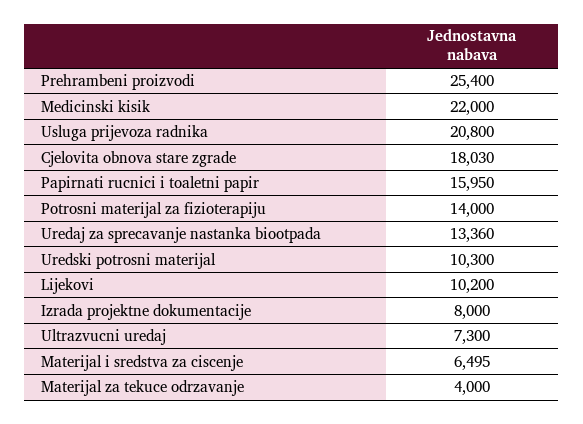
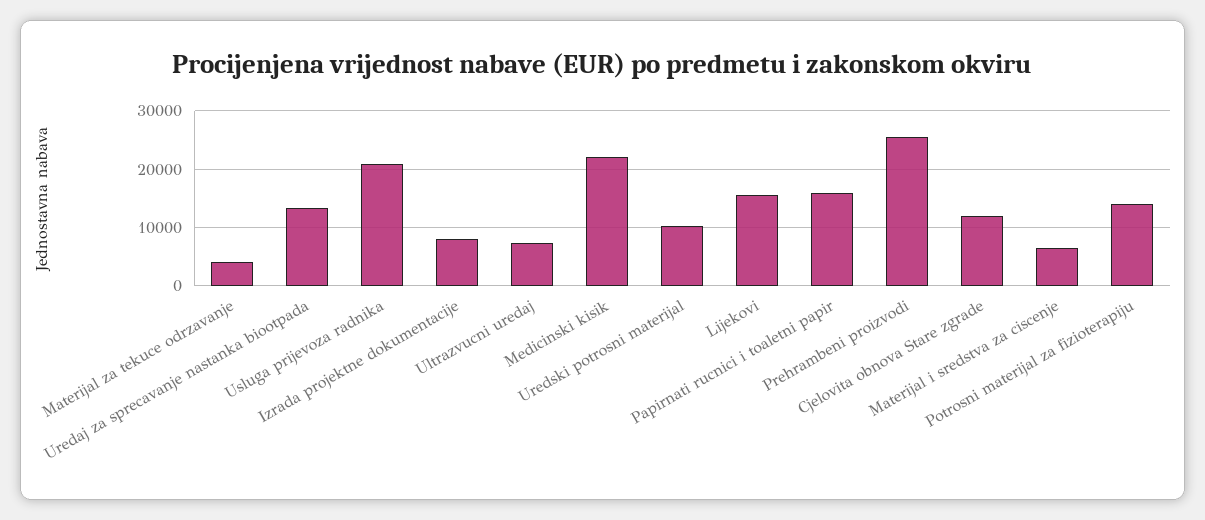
Cjelovita obnova stare zgrade: 18030 -> 12000
Lijekovi: 10200 -> 16000

